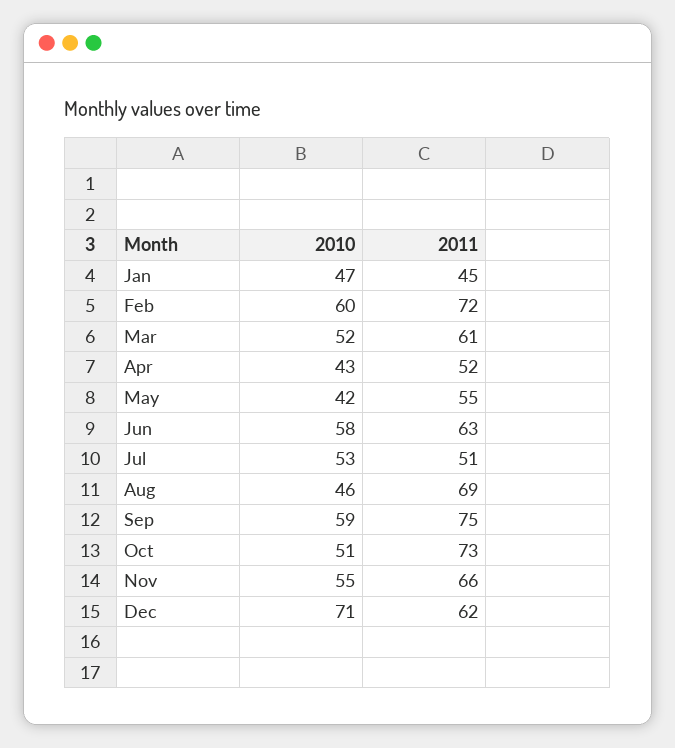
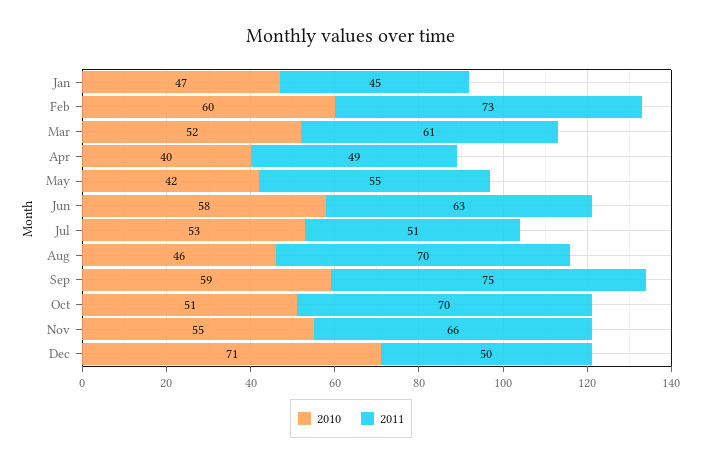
2011, Feb: 72 -> 73
2010, Apr: 43 -> 40
2011, Apr: 52 -> 49
2011, Aug: 69 -> 70
2011, Oct: 73 -> 70
2011, Dec: 62 -> 50

